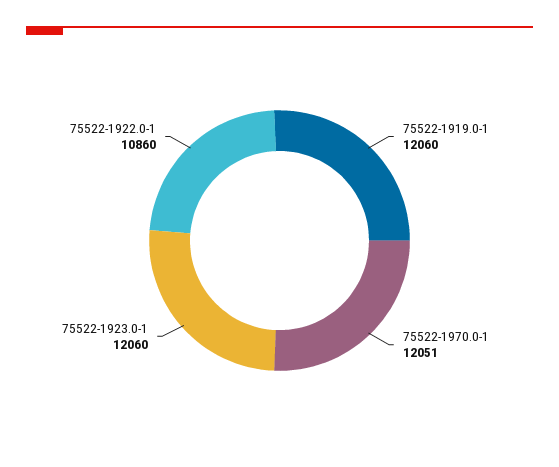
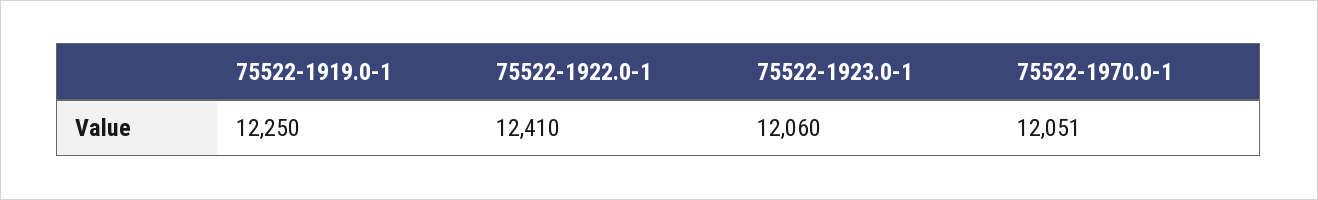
75522-1919.0-1: 12060 -> 12250
75522-1922.0-1: 10860 -> 12410

